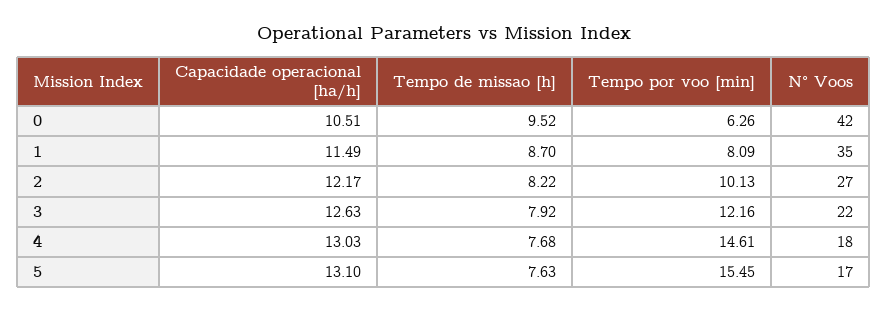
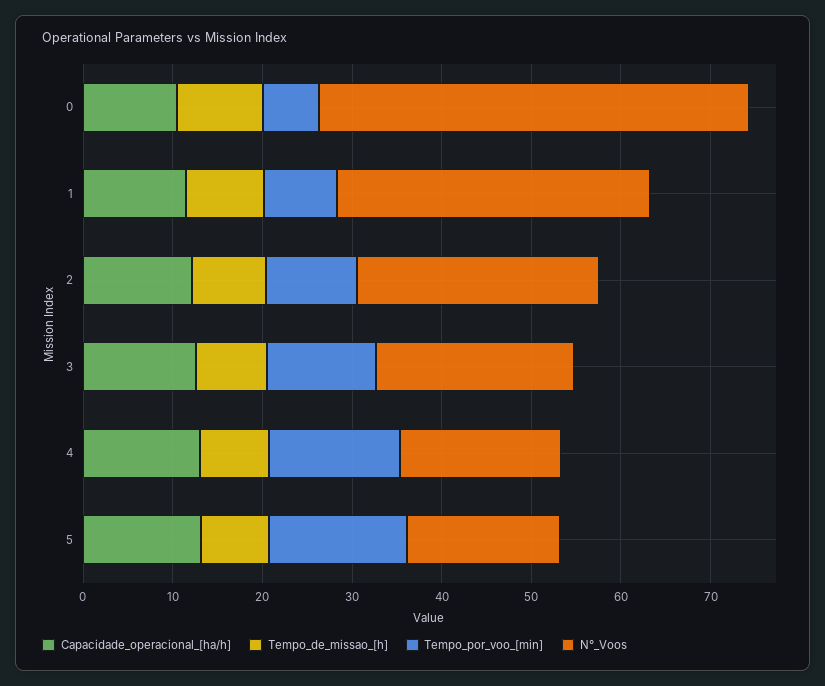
N° Voos, 0: 42 -> 48

